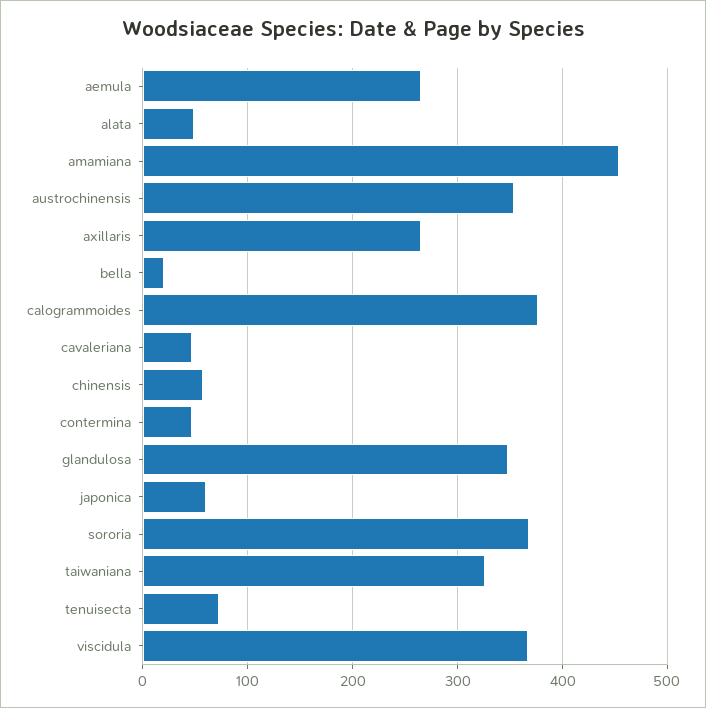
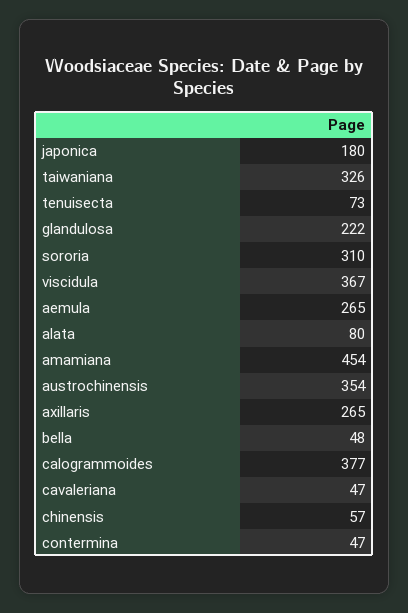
alata: 50 -> 80
bella: 20 -> 48
glandulosa: 350 -> 222
japonica: 60 -> 180
sororia: 370 -> 310

